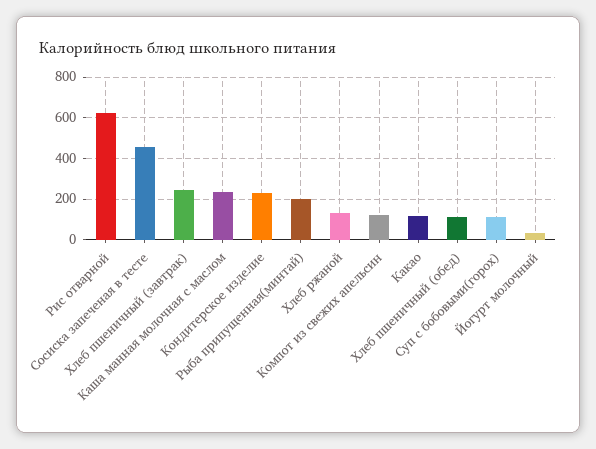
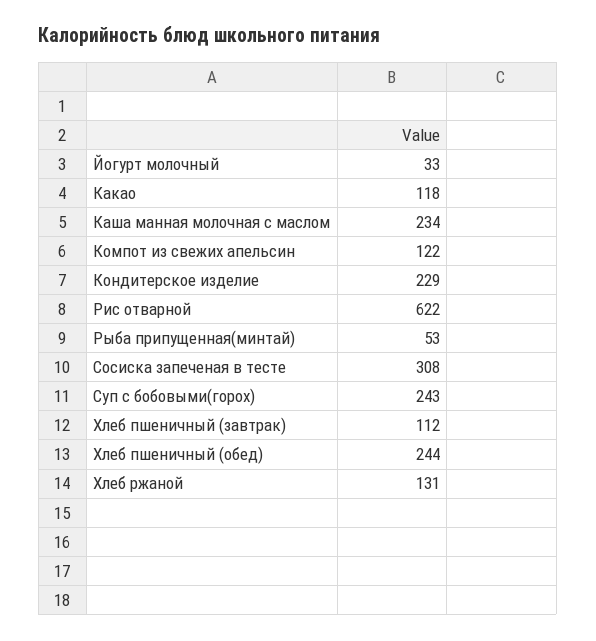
Сосиска запеченая в тесте: 450 -> 308
Хлеб пшеничный (завтрак): 250 -> 112
Рыба припущенная(минтай): 200 -> 53
Хлеб пшеничный (обед): 100 -> 244
Суп с бобовыми(горох): 100 -> 243

